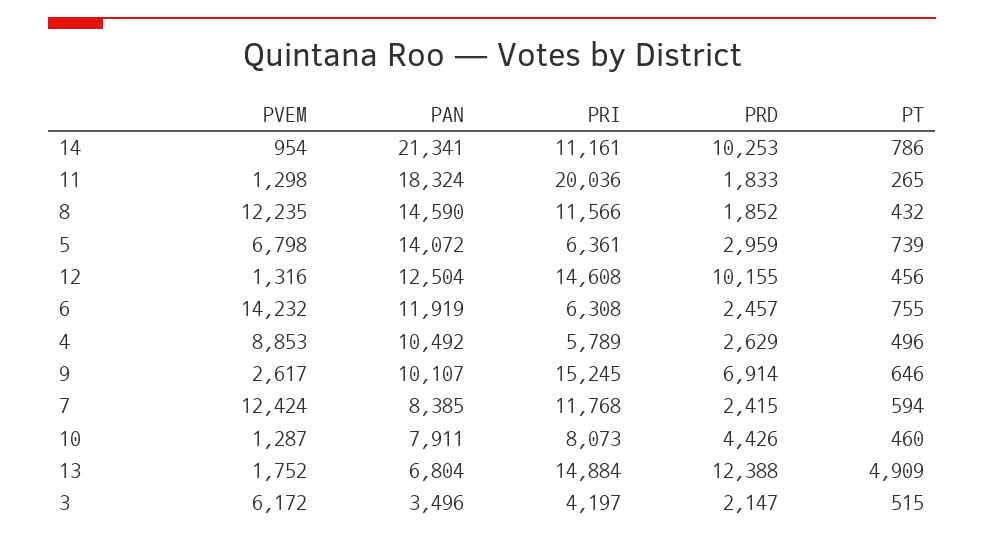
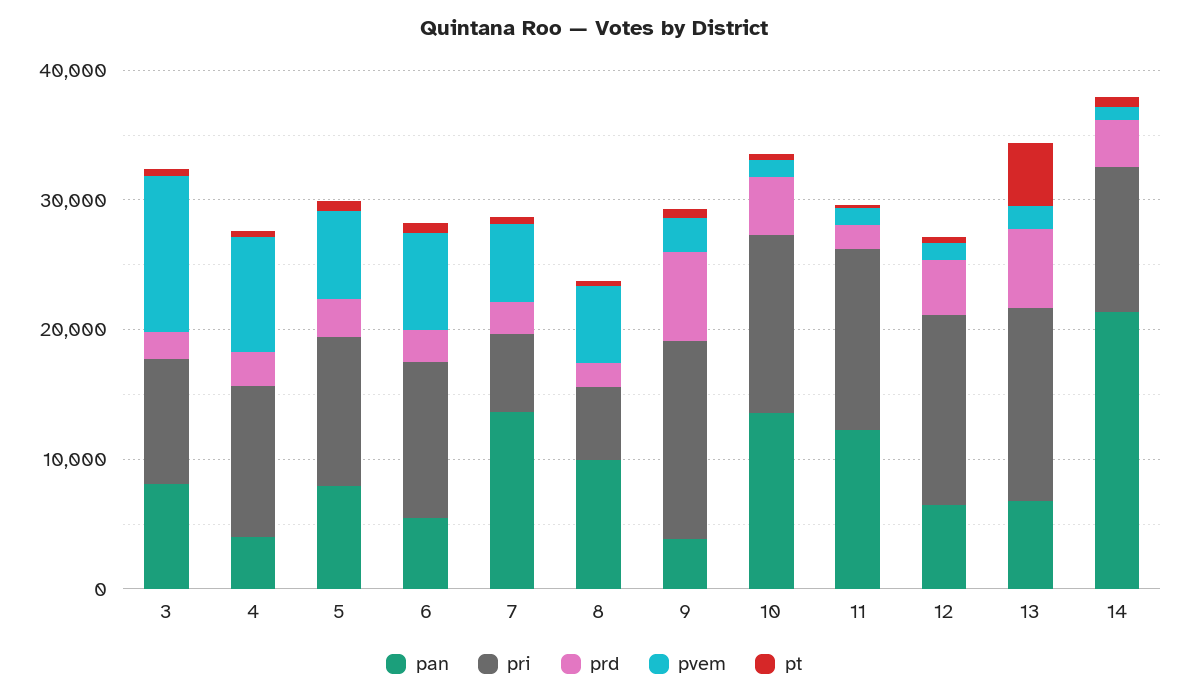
PRD, 14: 10253 -> 4000
PAN, 11: 18324 -> 12000
PRI, 11: 20036 -> 14000
PVEM, 8: 12235 -> 6000
PAN, 8: 14590 -> 10000
PRI, 8: 11566 -> 6000
PAN, 5: 14072 -> 8000
PRI, 5: 6361 -> 12000
PAN, 12: 12504 -> 6000
PRD, 12: 10155 -> 4000
PVEM, 6: 14232 -> 8000
PAN, 6: 11919 -> 6000
PRI, 6: 6308 -> 12000
PAN, 4: 10492 -> 4000
PRI, 4: 5789 -> 12000
PAN, 9: 10107 -> 4000
PVEM, 7: 12424 -> 6000
PAN, 7: 8385 -> 14000
PRI, 7: 11768 -> 6000
PAN, 10: 7911 -> 14000
PRI, 10: 8073 -> 14000
PRD, 13: 12388 -> 6000
PVEM, 3: 6172 -> 12000
PAN, 3: 3496 -> 8000
PRI, 3: 4197 -> 10000

